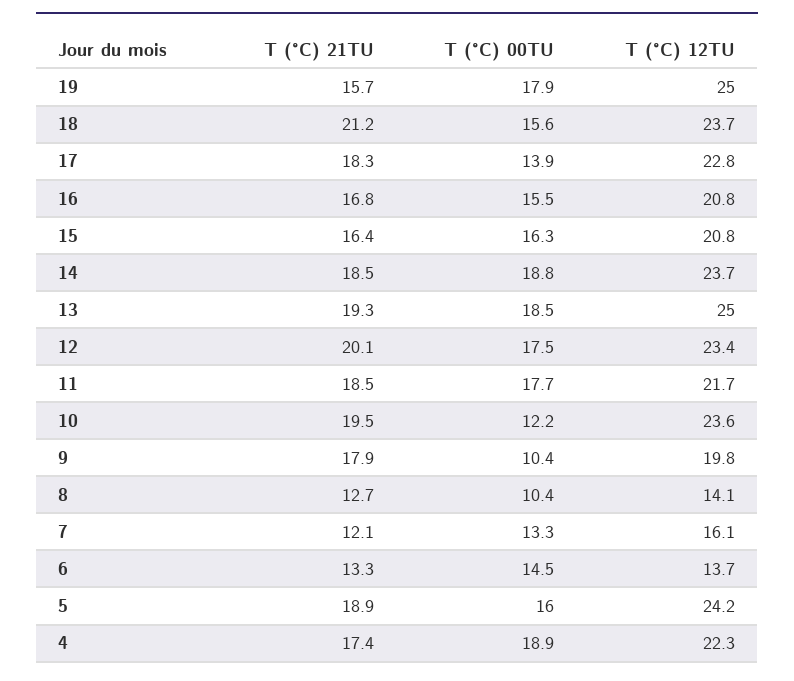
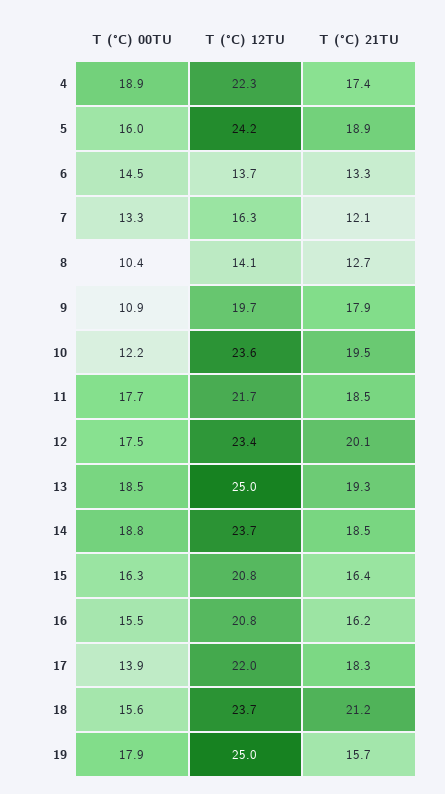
T (°C) 12TU, 17: 22.8 -> 22
T (°C) 21TU, 16: 16.8 -> 16.2
T (°C) 00TU, 9: 10.4 -> 10.9
T (°C) 12TU, 9: 19.8 -> 19.7
T (°C) 12TU, 7: 16.1 -> 16.3

